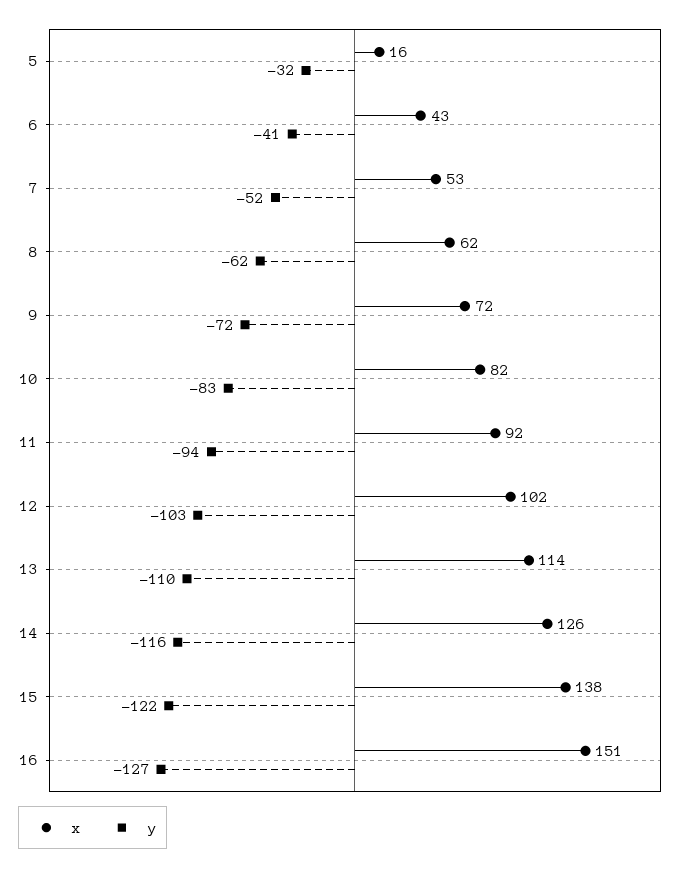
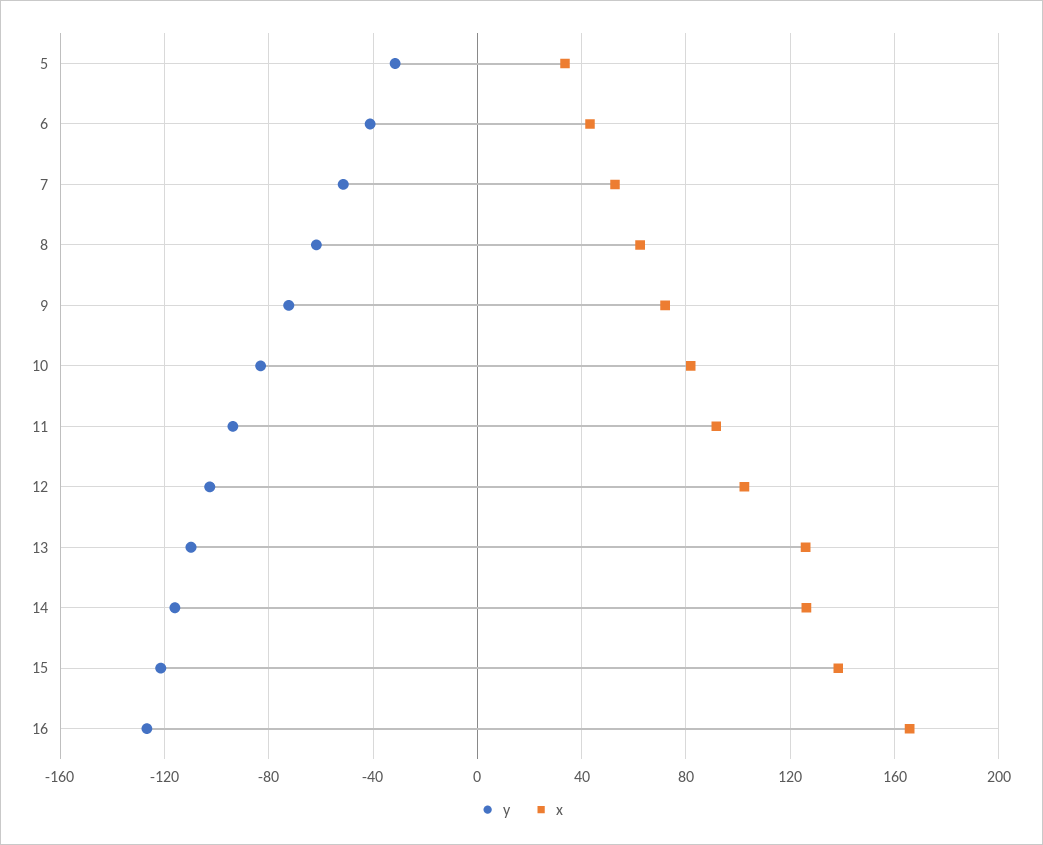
x, 5: 16 -> 35
x, 13: 114 -> 125
x, 16: 151 -> 165

